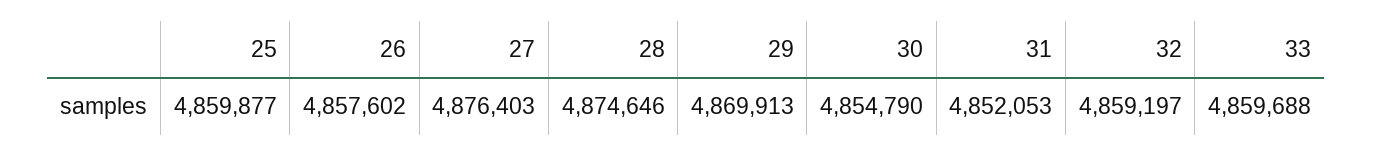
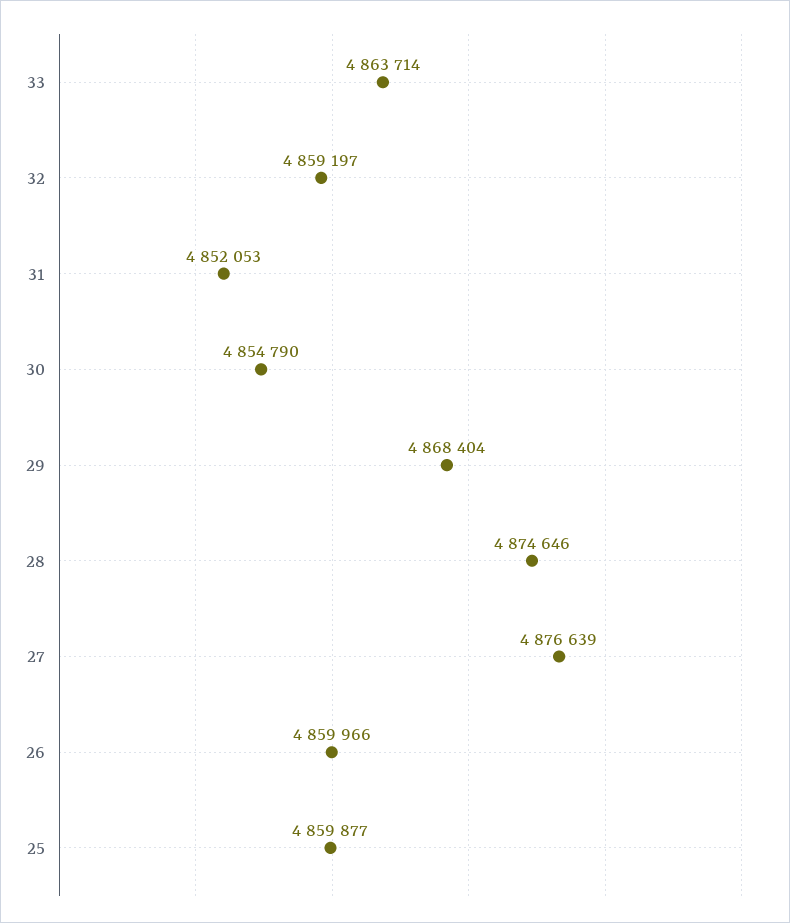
26: 4857602 -> 4859966
27: 4876403 -> 4876639
29: 4869913 -> 4868404
33: 4859688 -> 4863714

